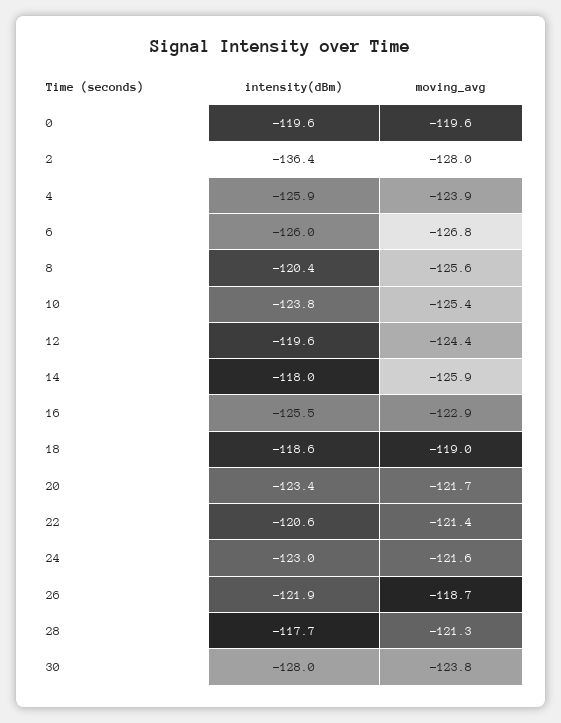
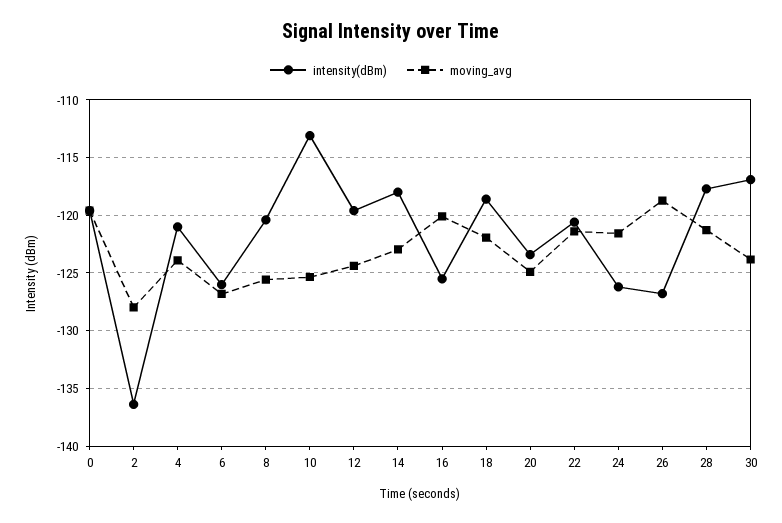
intensity(dBm), 4: -125.9 -> -121
intensity(dBm), 10: -123.8 -> -113
moving_avg, 14: -125.9 -> -123
moving_avg, 16: -122.9 -> -120
moving_avg, 18: -119 -> -122
moving_avg, 20: -121.7 -> -125
intensity(dBm), 24: -123 -> -126
intensity(dBm), 26: -121.9 -> -127
intensity(dBm), 30: -128 -> -117

